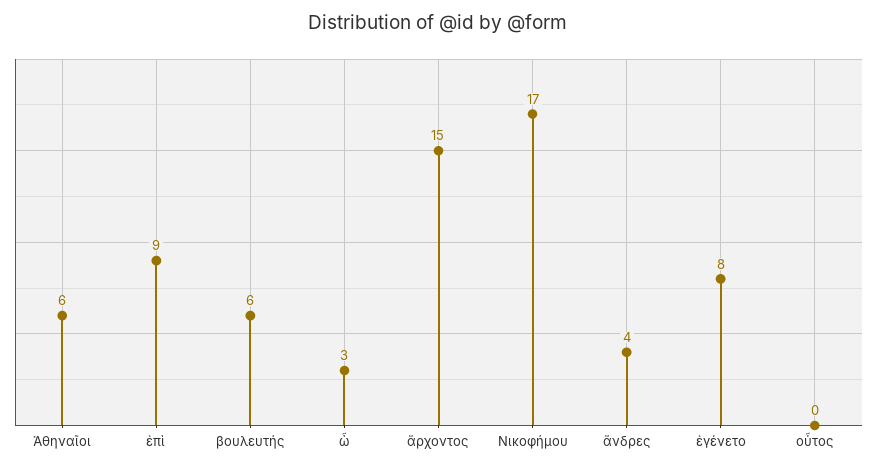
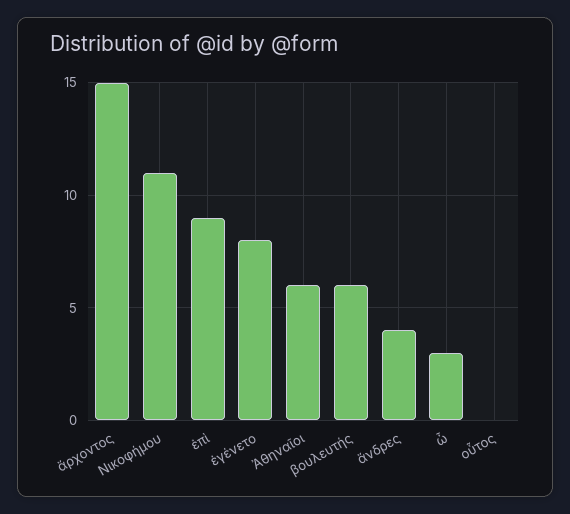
Νικοφήμου: 17 -> 11

